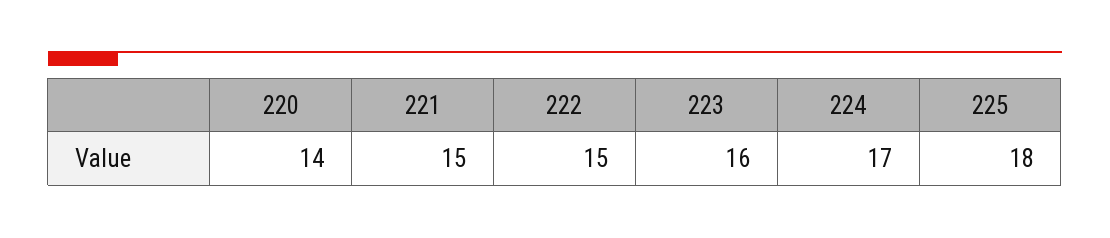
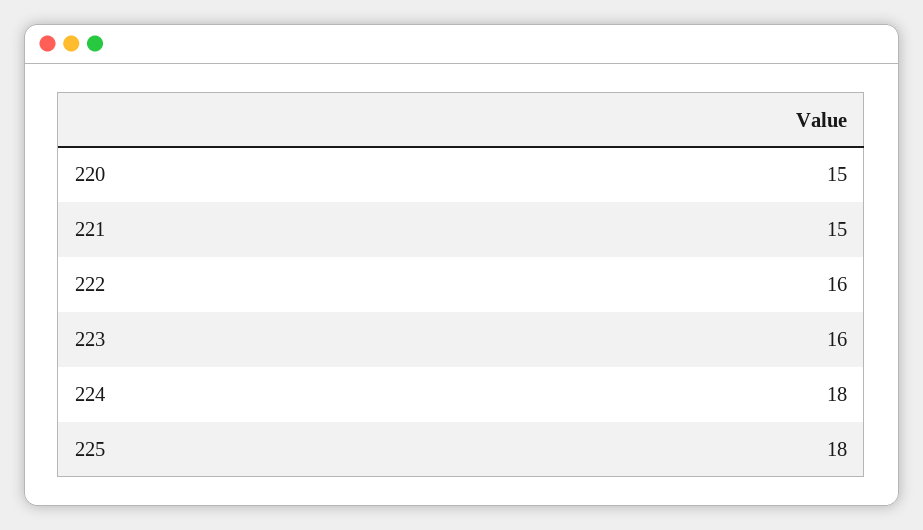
220: 14 -> 15
222: 15 -> 16
224: 17 -> 18

